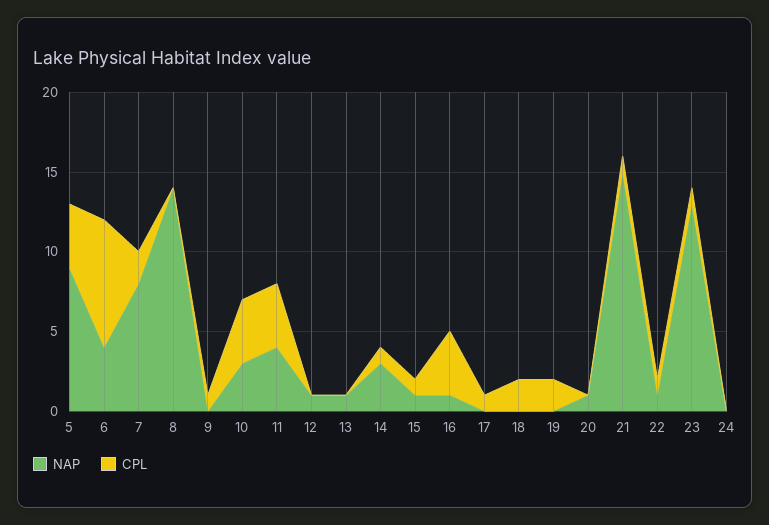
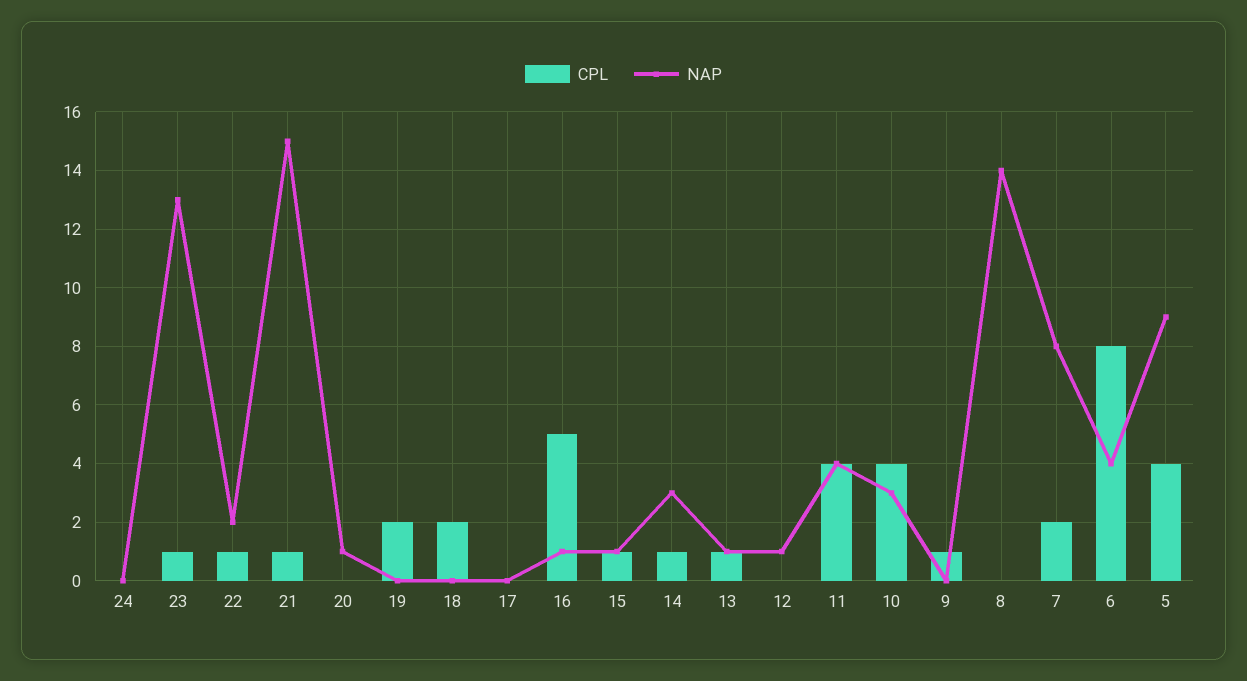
CPL, 13: 0 -> 1
CPL, 16: 4 -> 5
CPL, 17: 1 -> 0
NAP, 22: 1 -> 2

